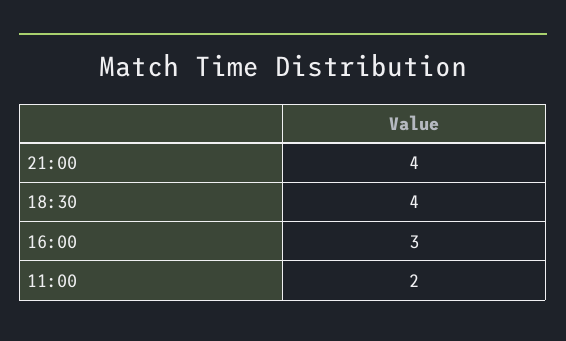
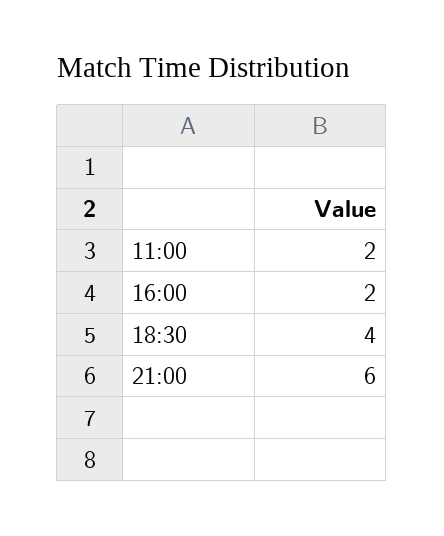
21:00: 4 -> 6
16:00: 3 -> 2

